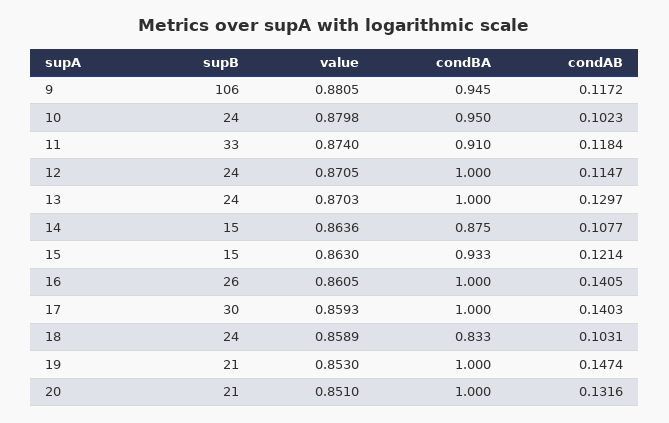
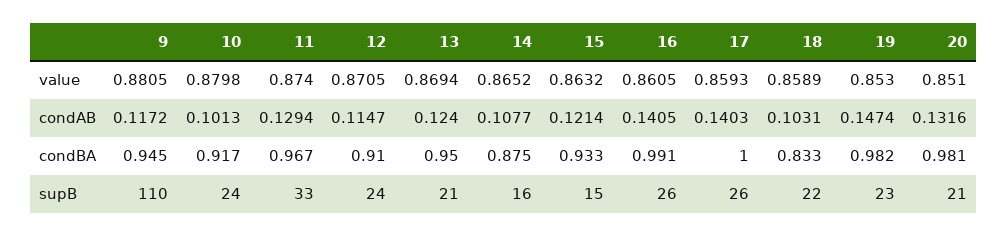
supB, 9: 106 -> 110
condBA, 10: 0.95 -> 0.917
condAB, 10: 0.1023 -> 0.1013
condBA, 11: 0.91 -> 0.967
condAB, 11: 0.1184 -> 0.1294
condBA, 12: 1 -> 0.91
supB, 13: 24 -> 21
value, 13: 0.8703 -> 0.8694
condBA, 13: 1 -> 0.95
condAB, 13: 0.1297 -> 0.124
supB, 14: 15 -> 16
value, 14: 0.8636 -> 0.8652
value, 15: 0.863 -> 0.8632
condBA, 16: 1 -> 0.991
supB, 17: 30 -> 26
supB, 18: 24 -> 22
supB, 19: 21 -> 23
condBA, 19: 1 -> 0.982
condBA, 20: 1 -> 0.981

